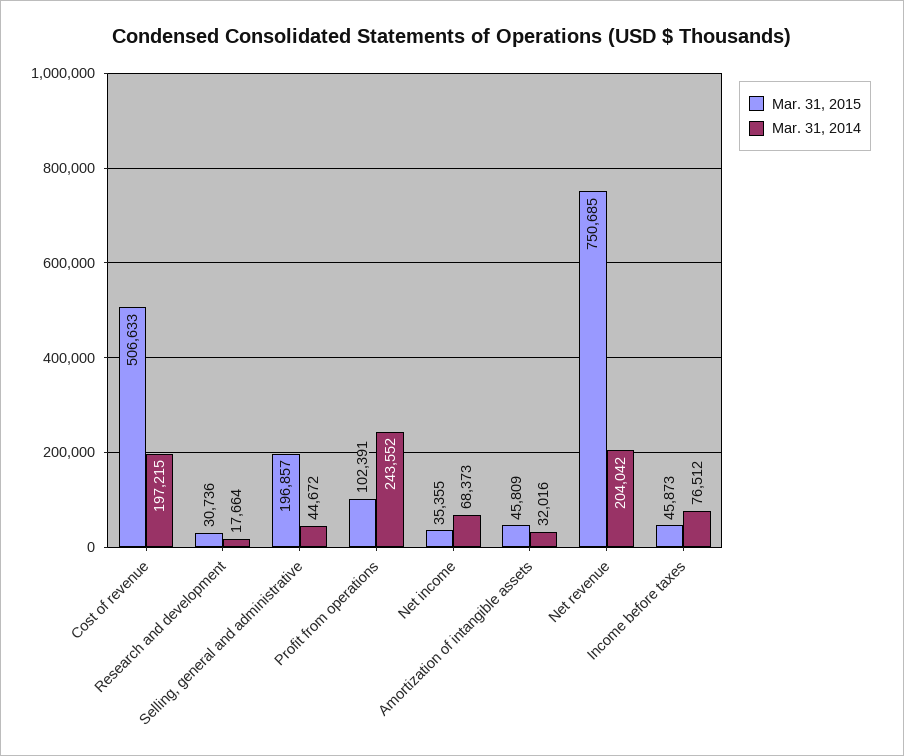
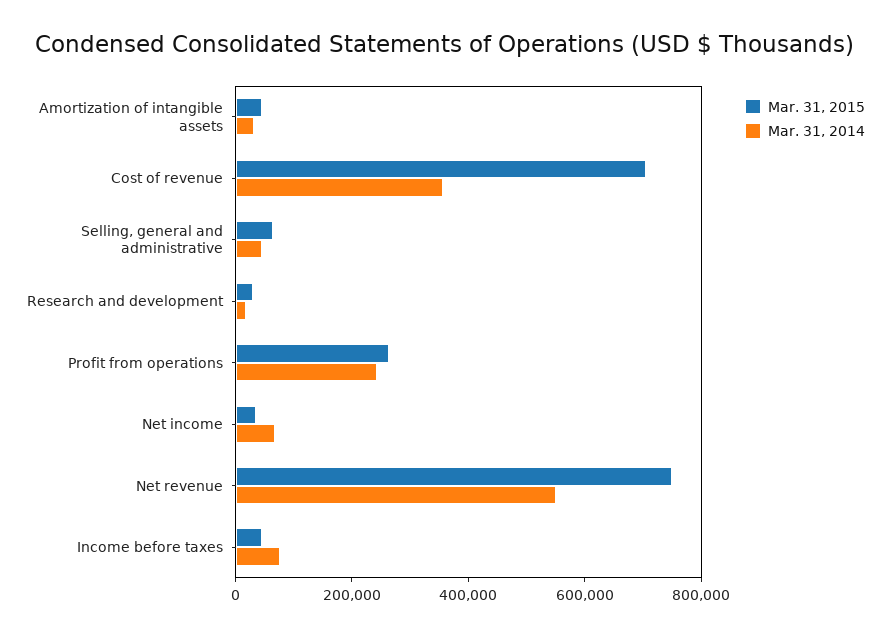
Mar. 31, 2015, Cost of revenue: 506633 -> 700000
Mar. 31, 2014, Cost of revenue: 197215 -> 350000
Mar. 31, 2015, Selling, general and administrative: 196857 -> 50000
Mar. 31, 2015, Profit from operations: 102391 -> 250000
Mar. 31, 2014, Net revenue: 204042 -> 550000

